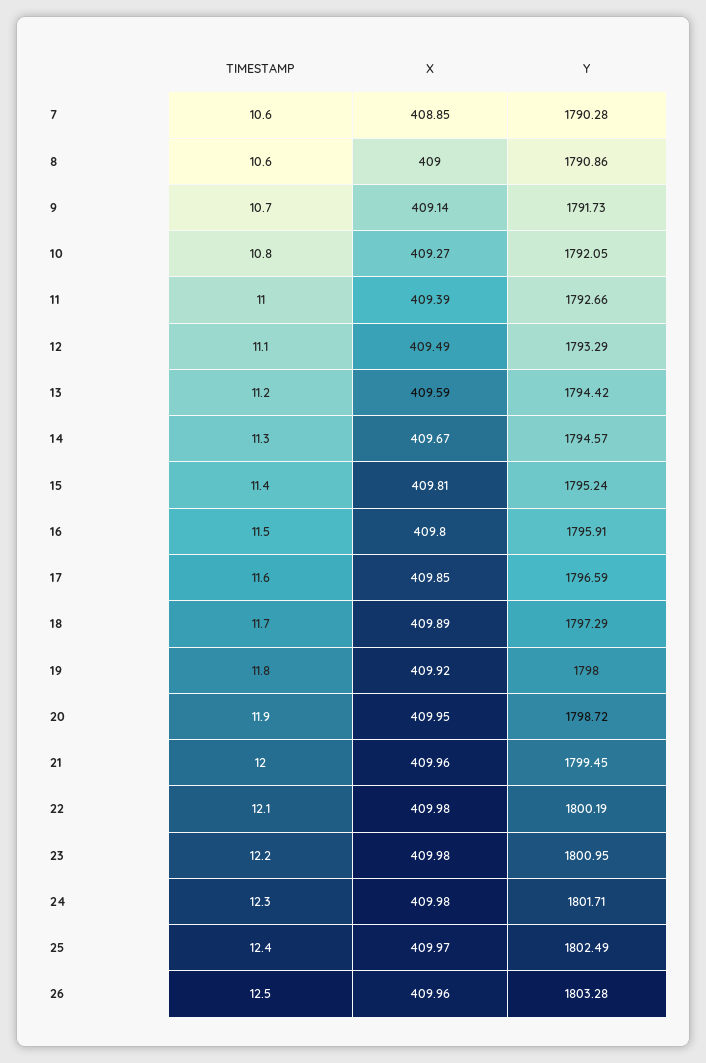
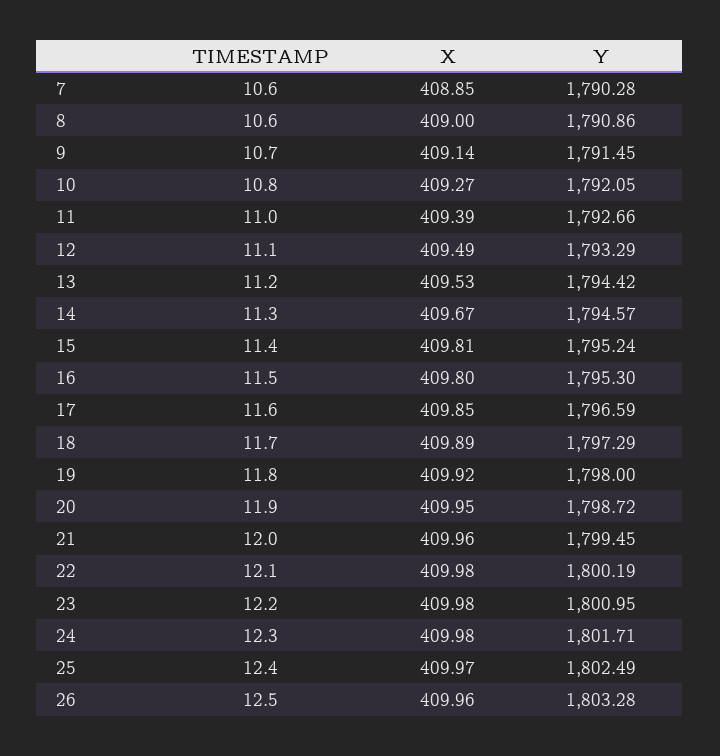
Y, 9: 1791.73 -> 1791.45
X, 13: 409.59 -> 409.53
Y, 16: 1795.91 -> 1795.3

